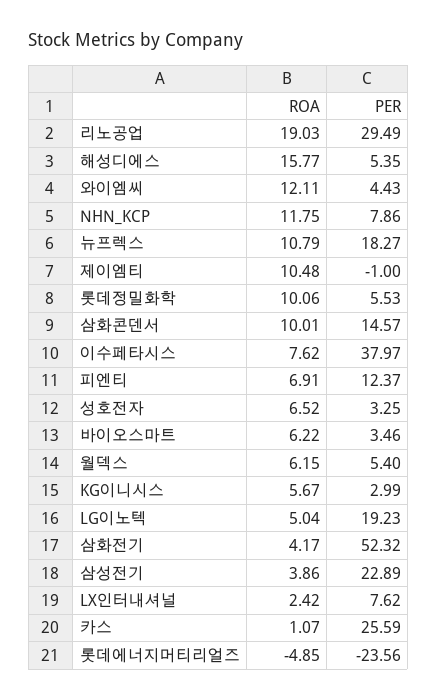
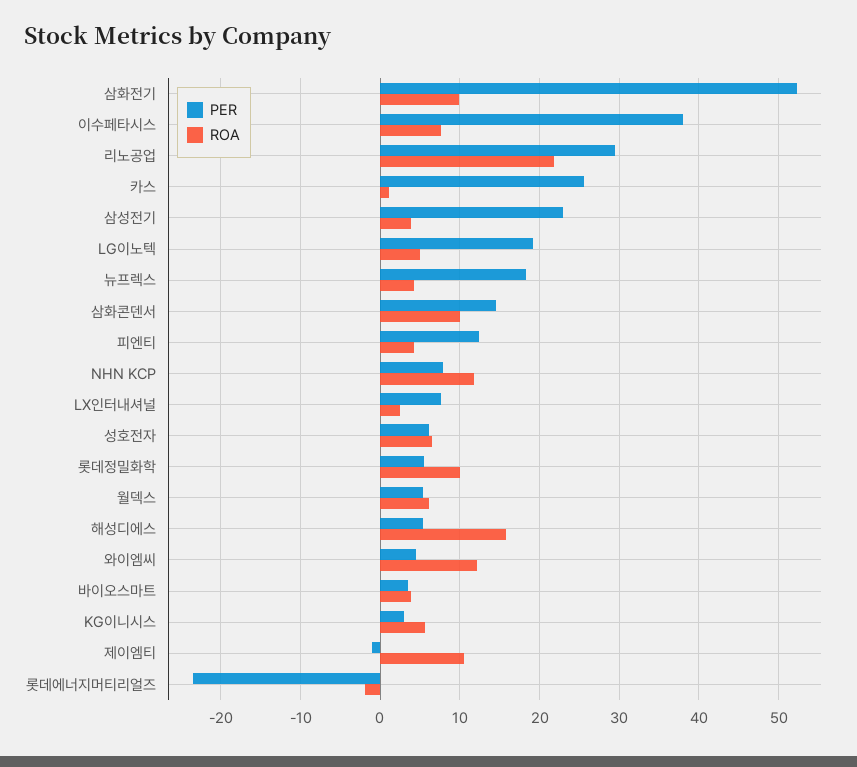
ROA, 리노공업: 19.03 -> 22
ROA, 뉴프렉스: 10.79 -> 4
ROA, 피엔티: 6.91 -> 4
PER, 성호전자: 3.25 -> 6
ROA, 바이오스마트: 6.22 -> 4
ROA, 삼화전기: 4.17 -> 10
ROA, 롯데에너지머티리얼즈: -4.85 -> -2

